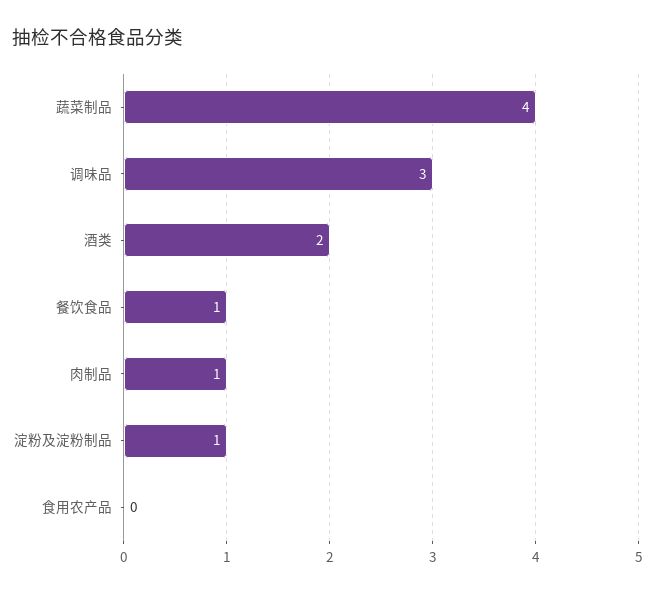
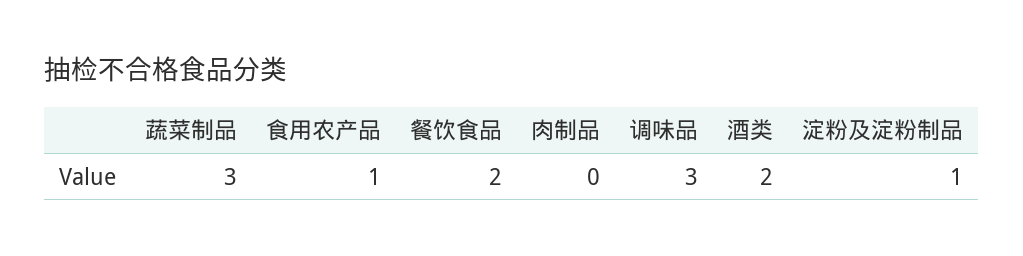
蔬菜制品: 4 -> 3
餐饮食品: 1 -> 2
肉制品: 1 -> 0
食用农产品: 0 -> 1

